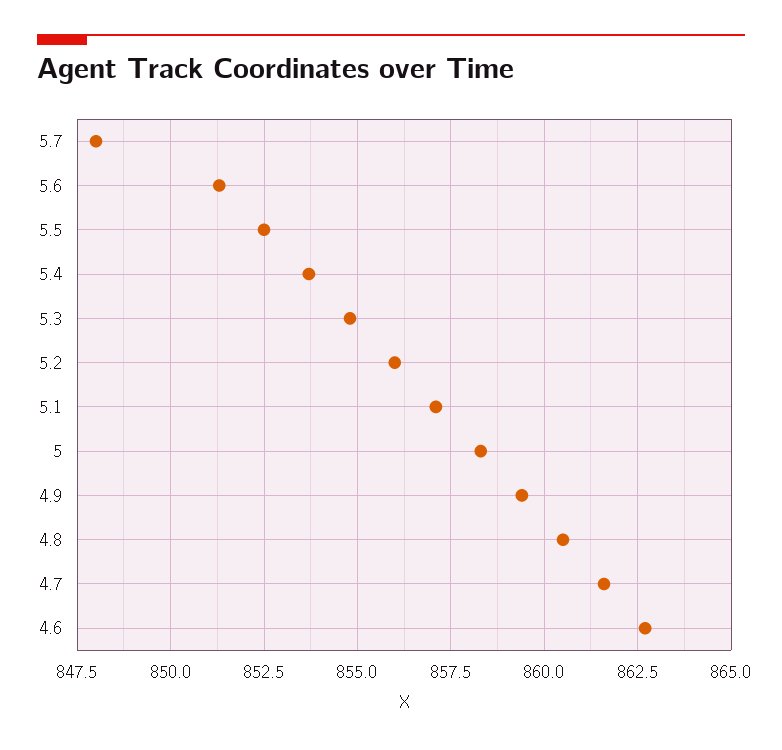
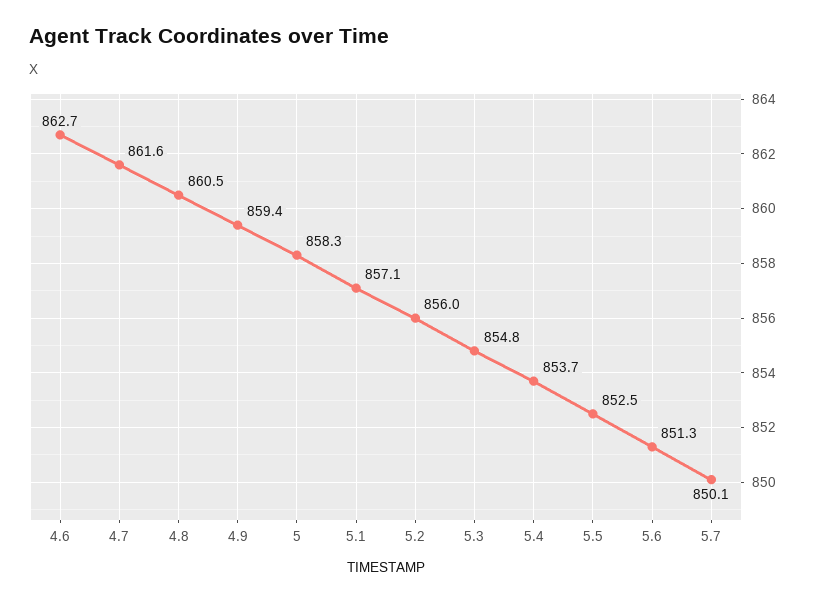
5.7: 848 -> 850.1

